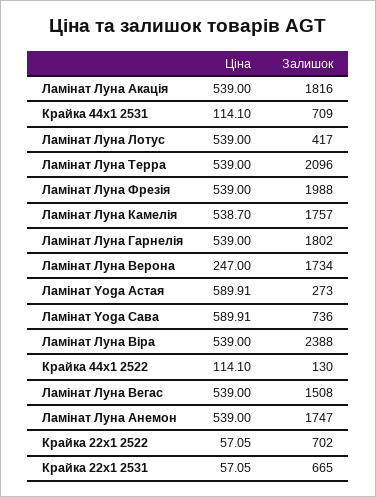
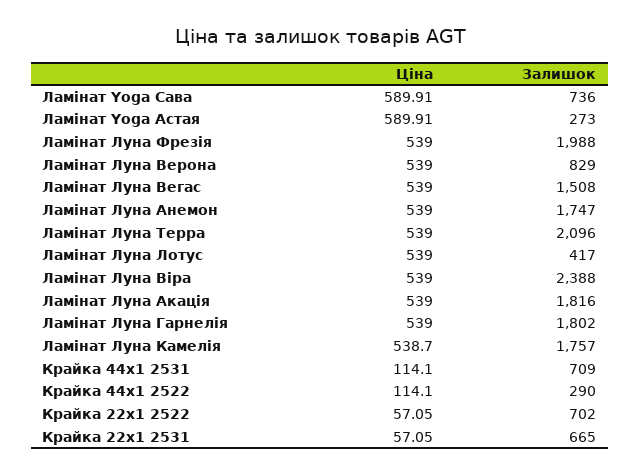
Ціна, Ламінат Луна Верона: 247 -> 539
Залишок, Ламінат Луна Верона: 1734 -> 829
Залишок, Крайка 44x1 2522: 130 -> 290

